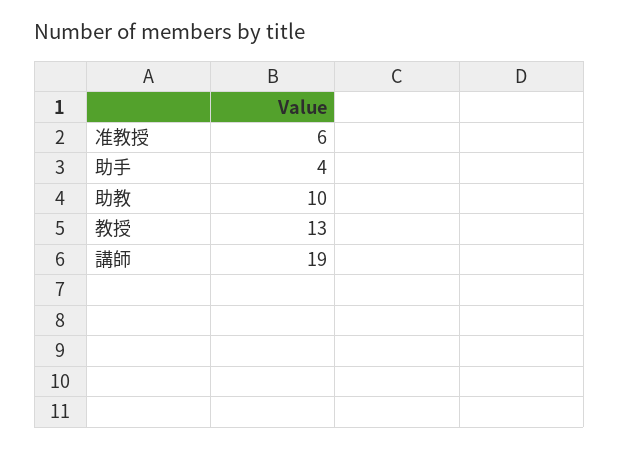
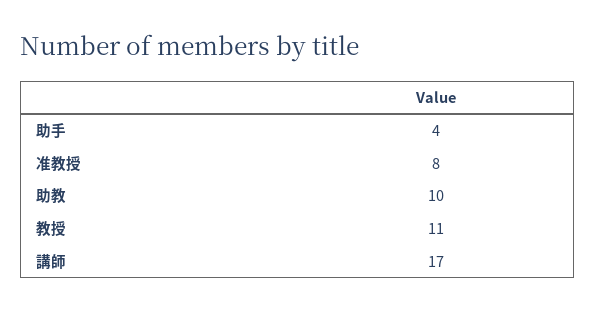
准教授: 6 -> 8
教授: 13 -> 11
講師: 19 -> 17

